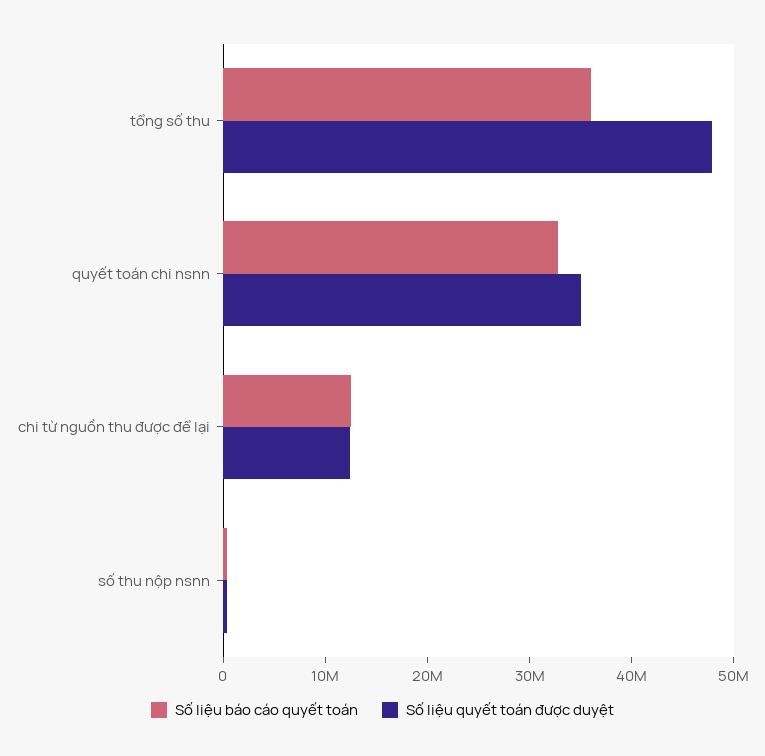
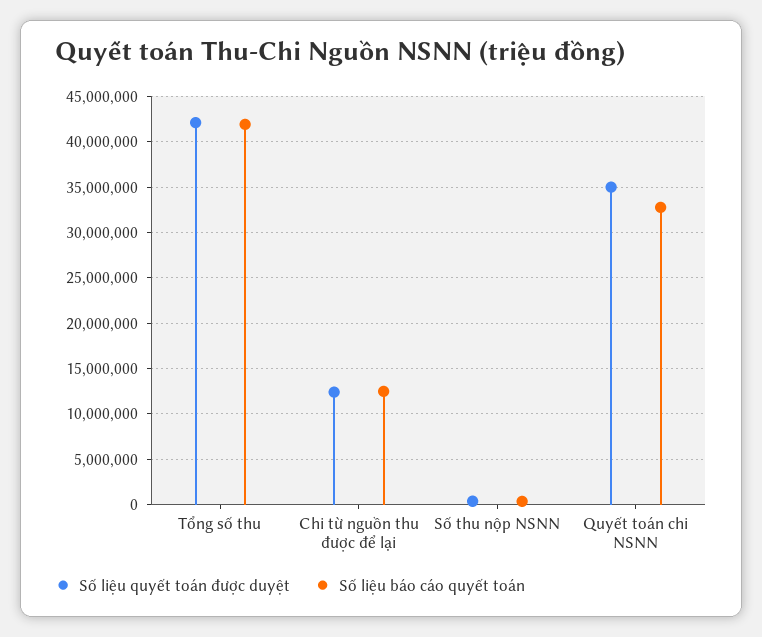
Số liệu báo cáo quyết toán, tổng số thu: 36000000 -> 42000000
Số liệu quyết toán được duyệt, tổng số thu: 48000000 -> 42000000

